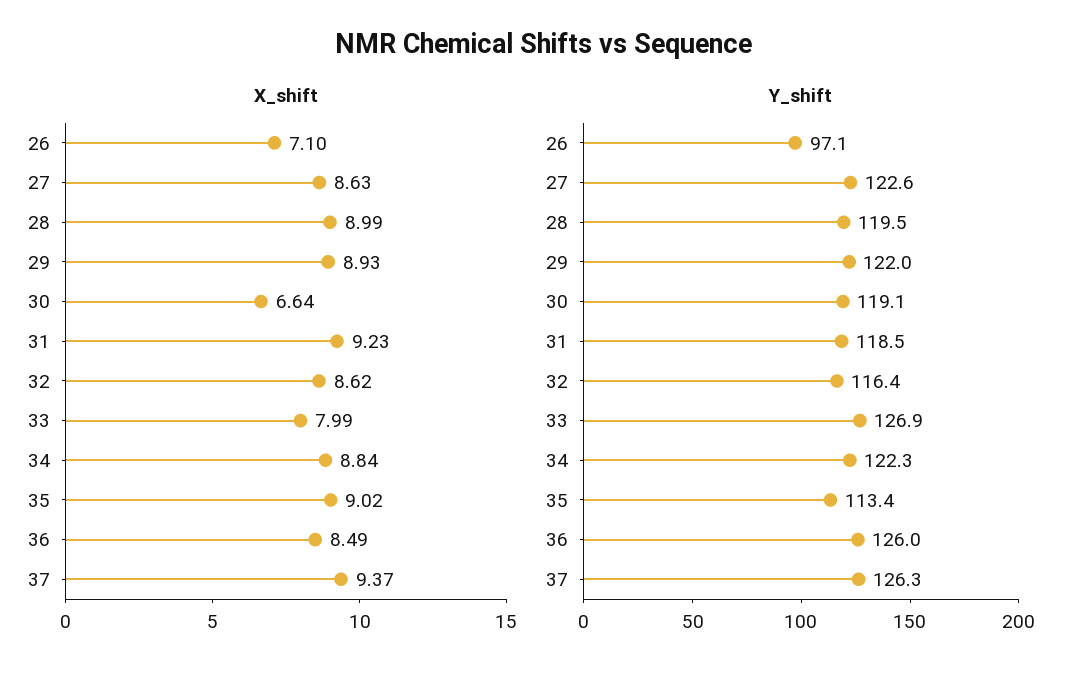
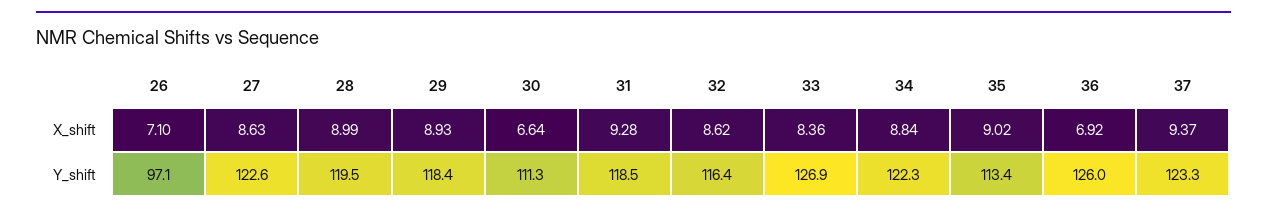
X_shift, 31: 9.23 -> 9.28
X_shift, 33: 7.99 -> 8.36
X_shift, 36: 8.49 -> 6.92
Y_shift, 29: 122 -> 118.4
Y_shift, 30: 119.1 -> 111.3
Y_shift, 37: 126.3 -> 123.3

